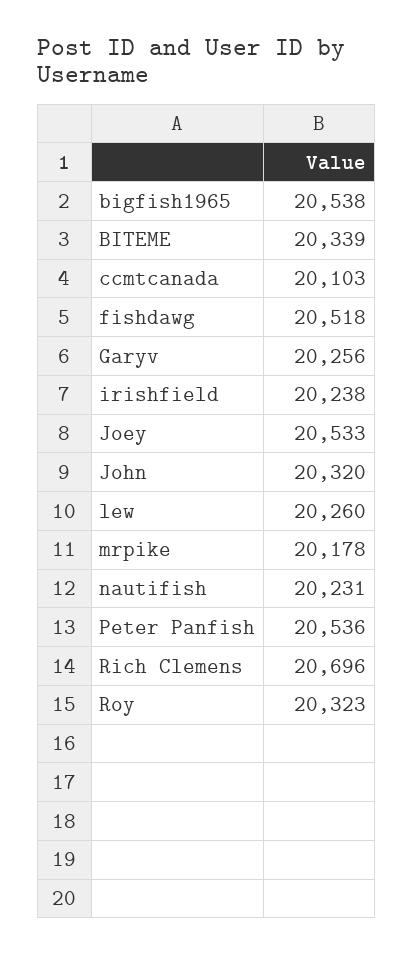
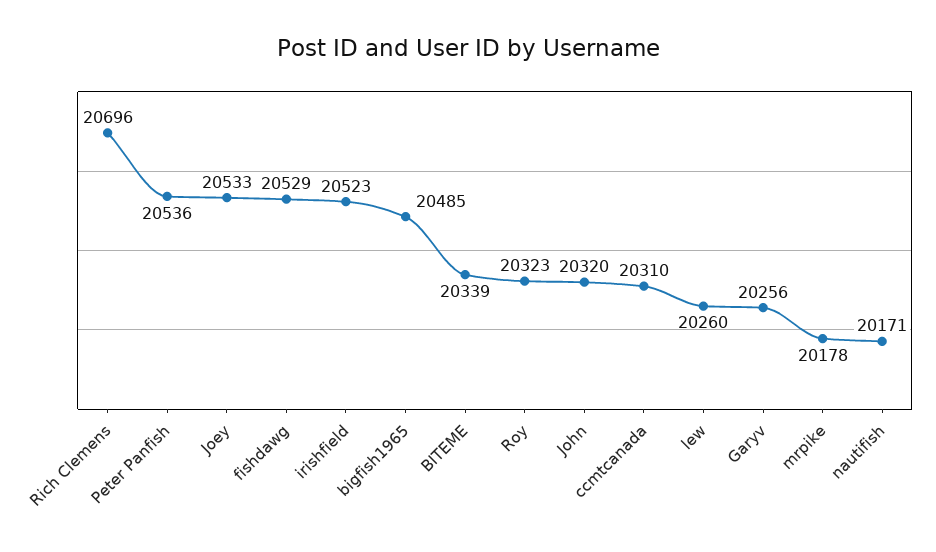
bigfish1965: 20538 -> 20485
ccmtcanada: 20103 -> 20310
fishdawg: 20518 -> 20529
irishfield: 20238 -> 20523
nautifish: 20231 -> 20171

